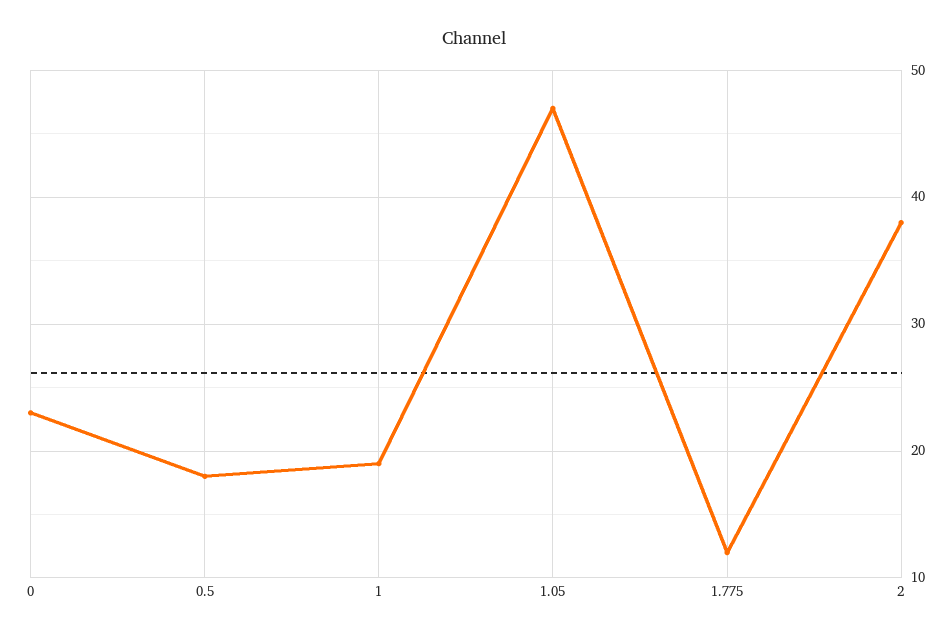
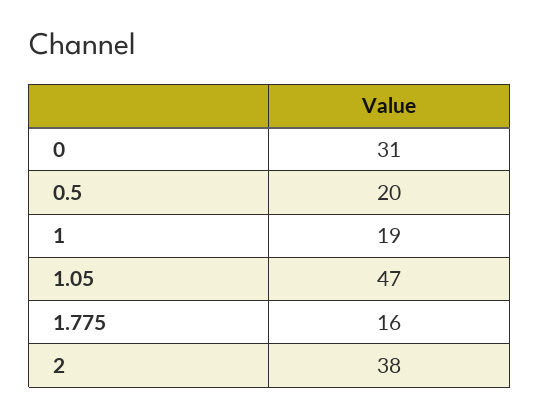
0: 23 -> 31
0.5: 18 -> 20
1.775: 12 -> 16

